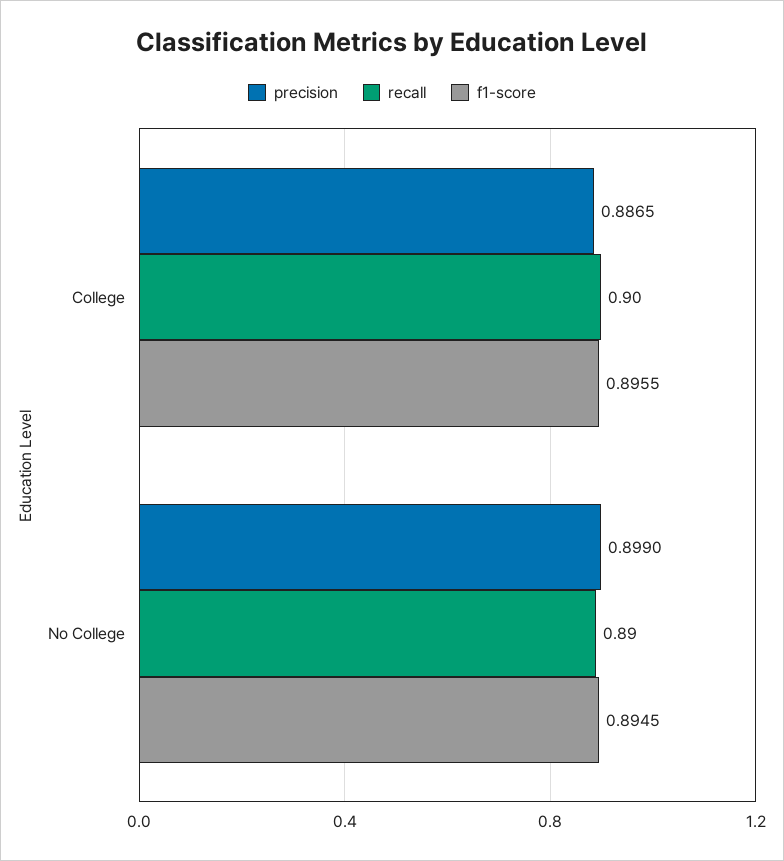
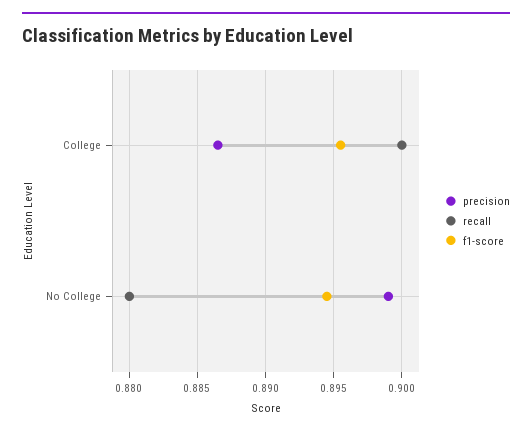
recall, No College: 0.89 -> 0.88

